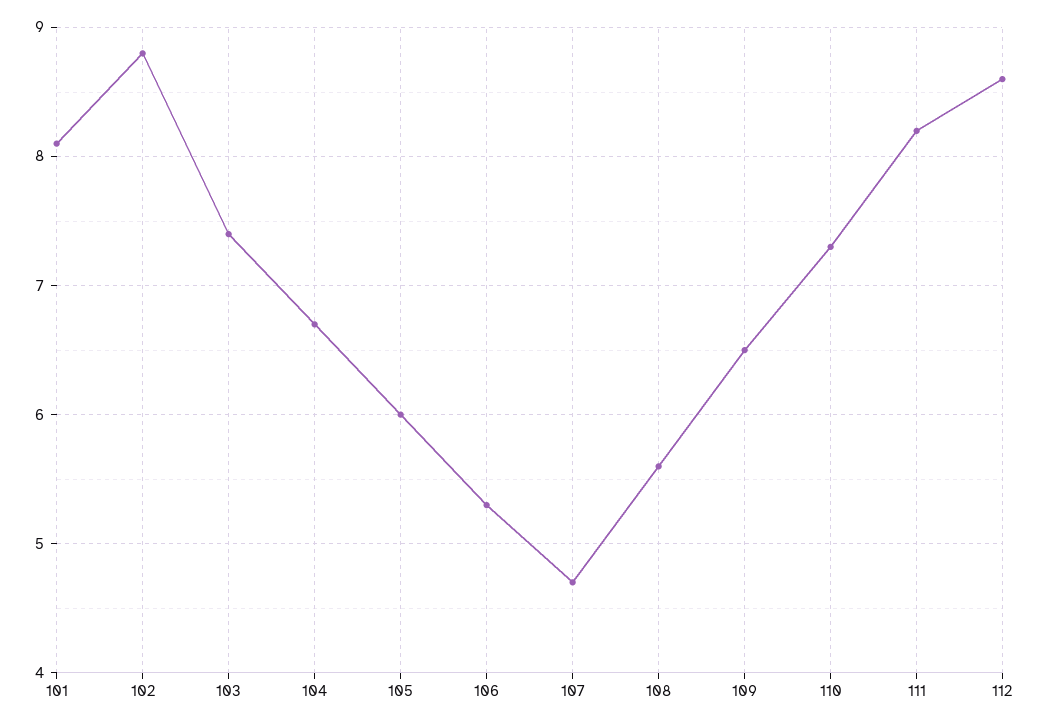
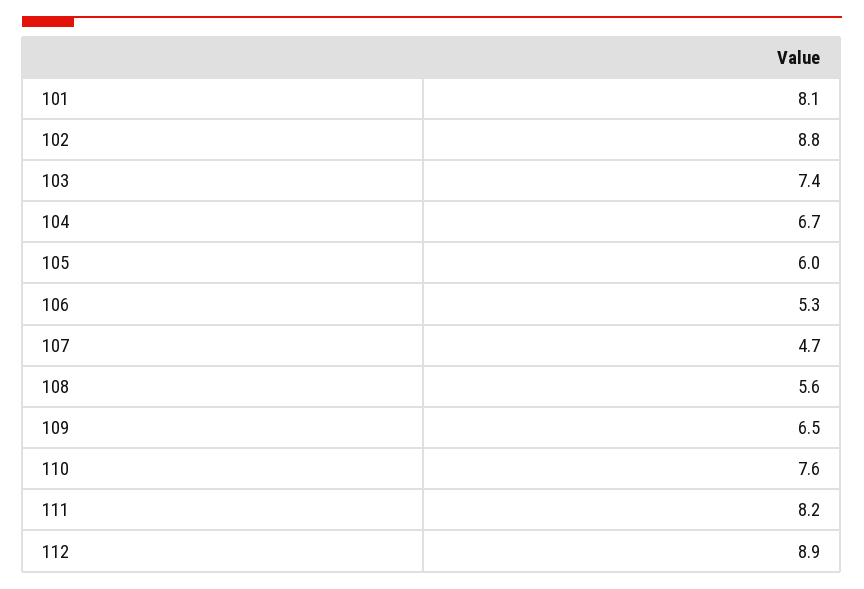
110: 7.3 -> 7.6
112: 8.6 -> 8.9

